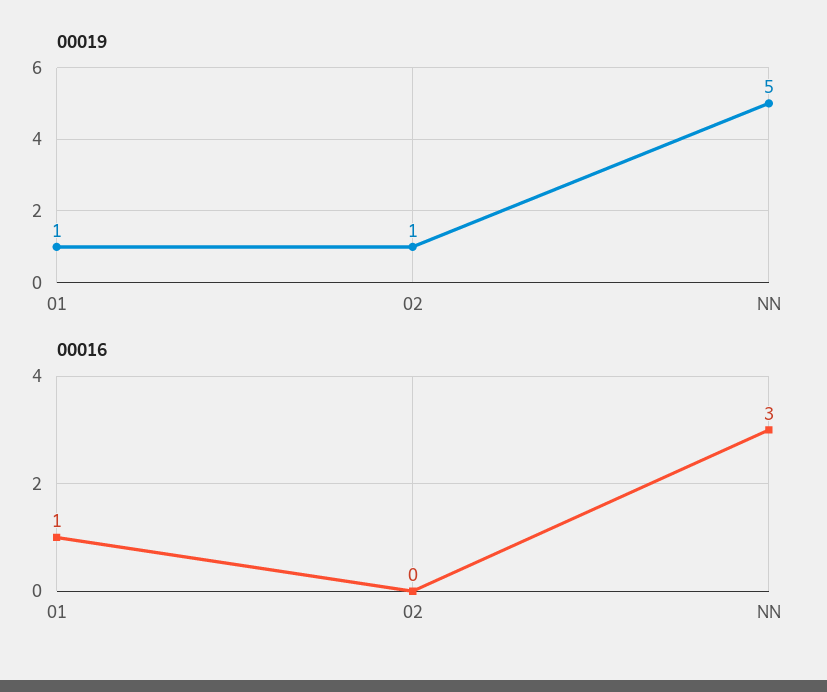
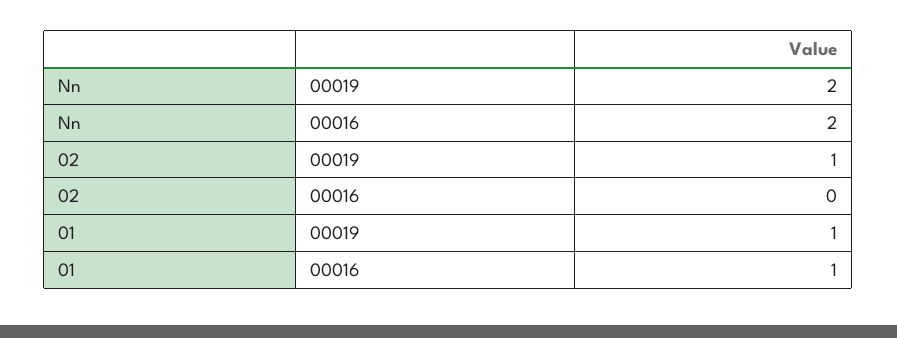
00019, NN: 5 -> 2
00016, NN: 3 -> 2

